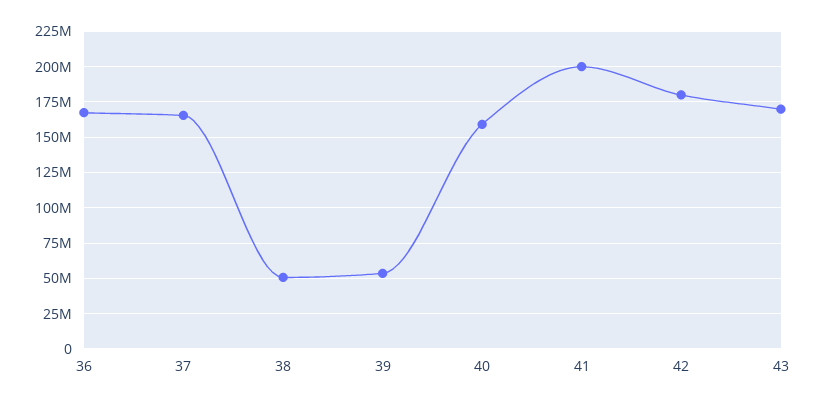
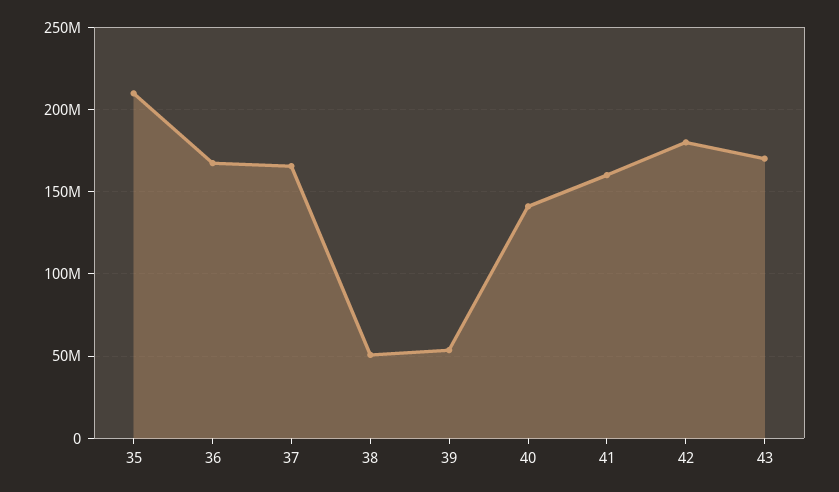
40: 160000000 -> 140000000
41: 200000000 -> 160000000
35: none -> 210000000

